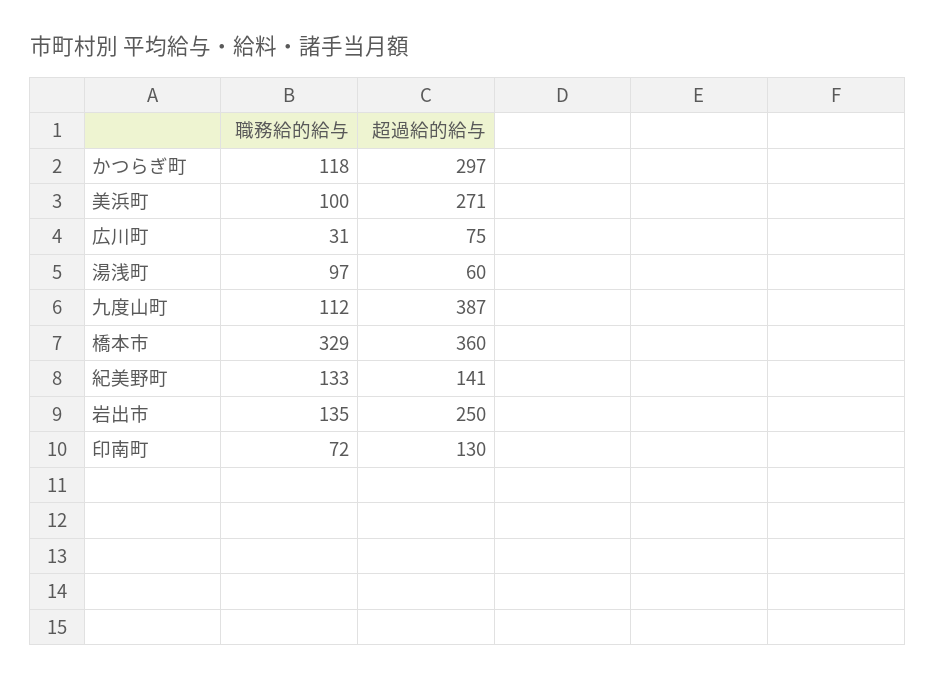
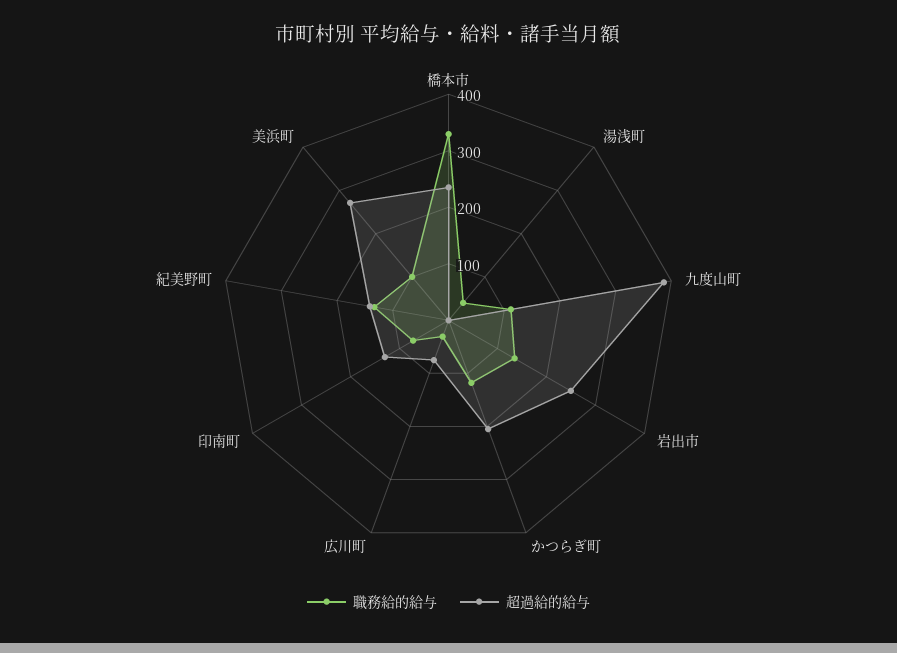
超過給的給与, かつらぎ町: 297 -> 200
職務給的給与, 湯浅町: 97 -> 40
超過給的給与, 湯浅町: 60 -> 0
超過給的給与, 橋本市: 360 -> 240

